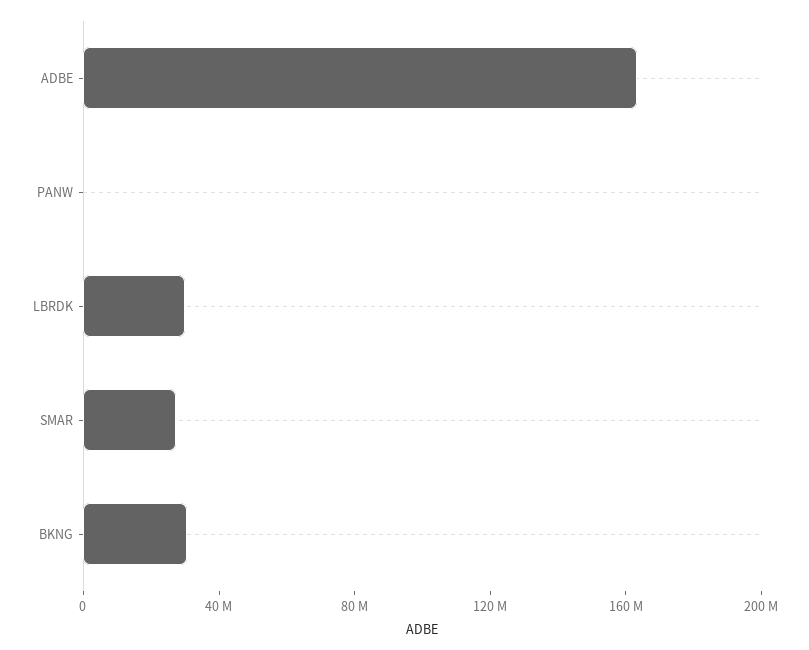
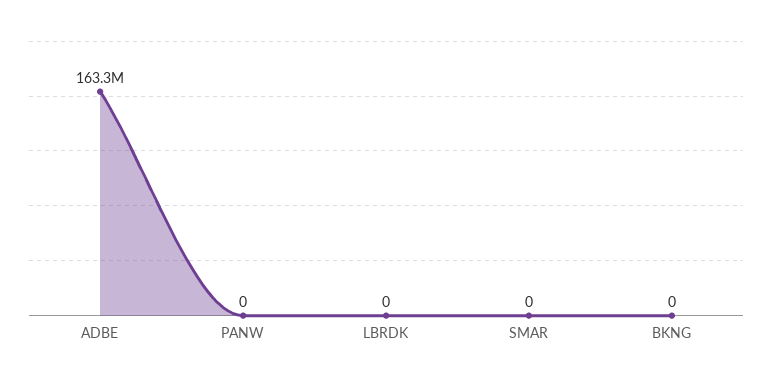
LBRDK: 30000000 -> 0
SMAR: 30000000 -> 0
BKNG: 30000000 -> 0

